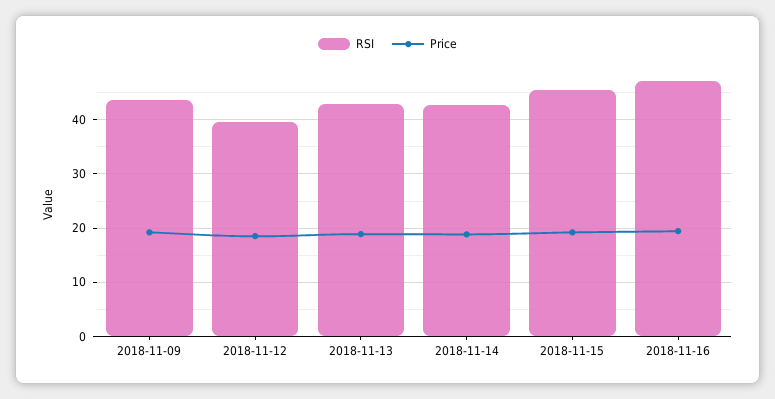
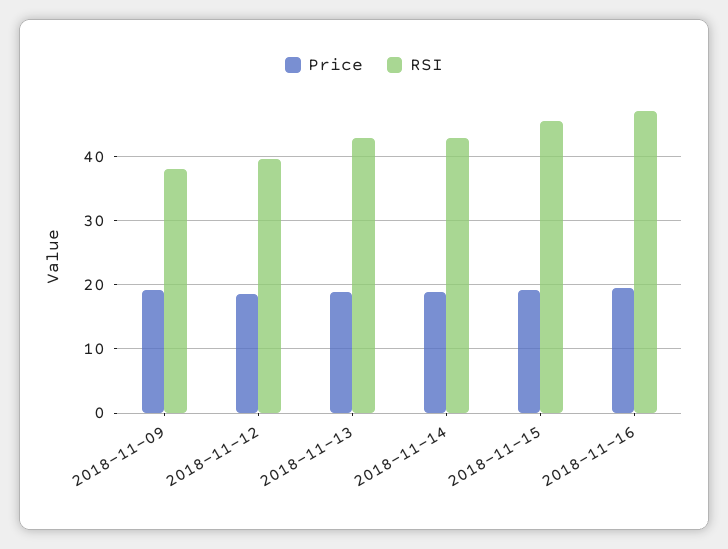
RSI, 2018-11-09: 44 -> 38

